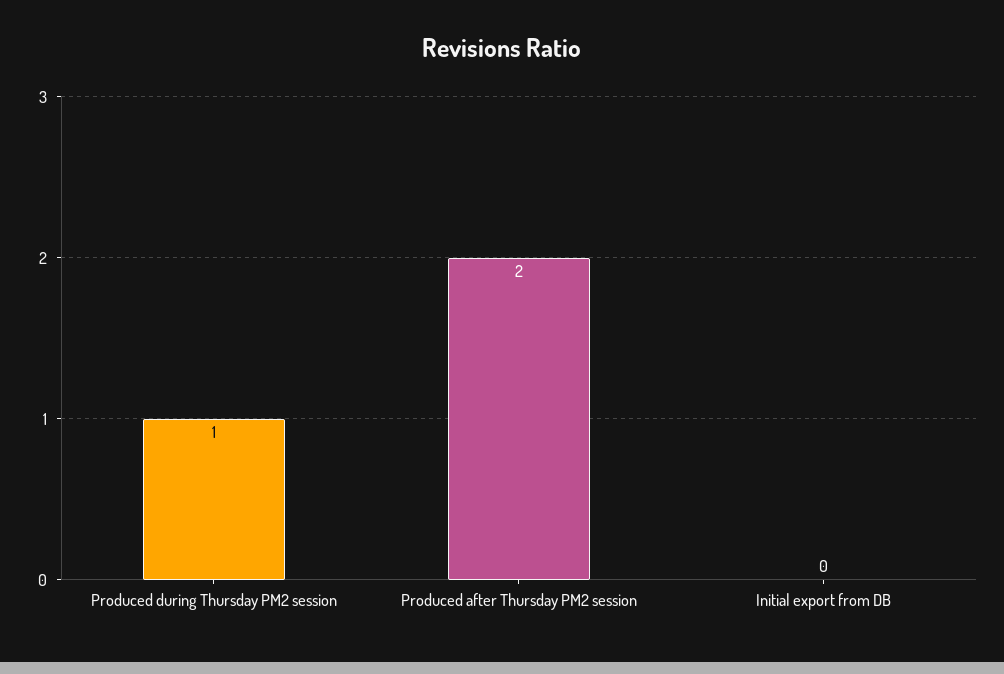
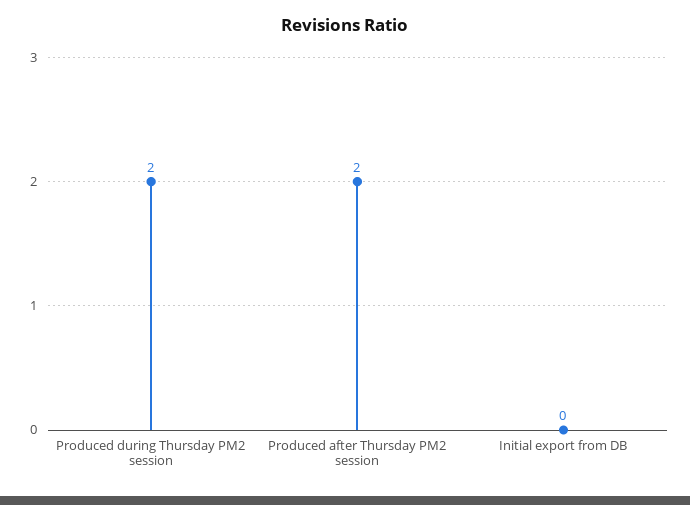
Produced during Thursday PM2 session: 1 -> 2

